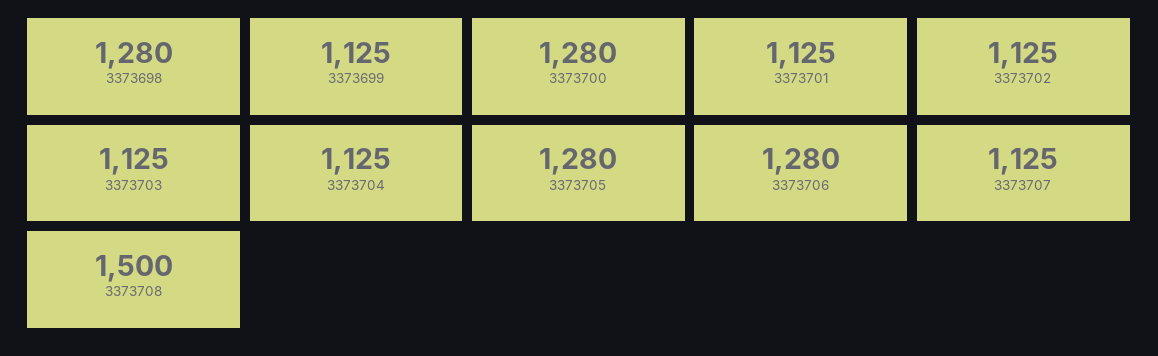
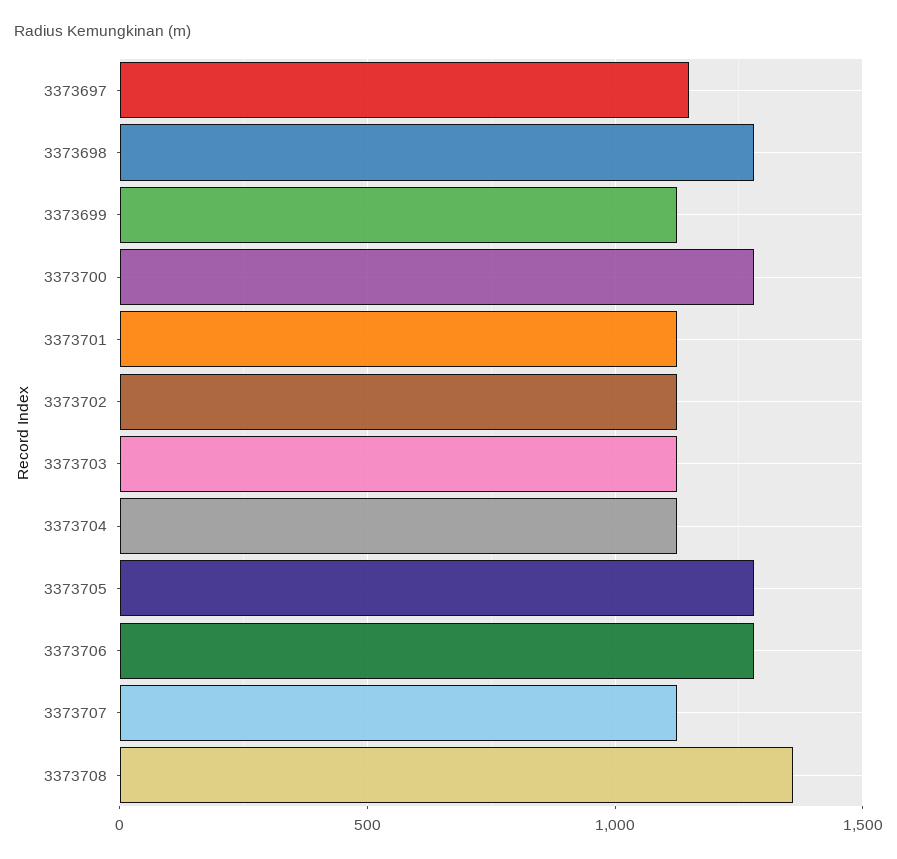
3373708: 1500 -> 1350
3373697: none -> 1150

